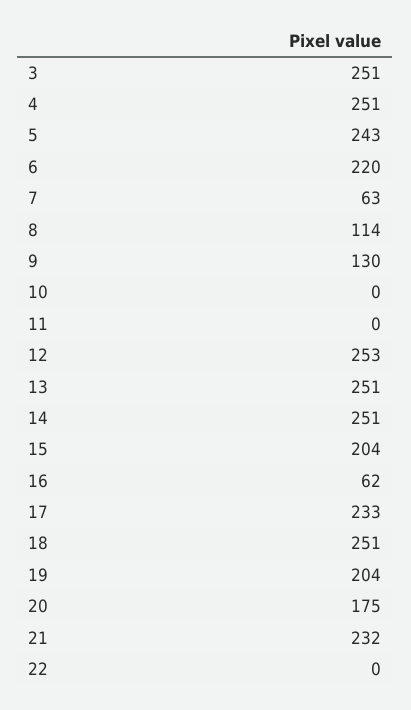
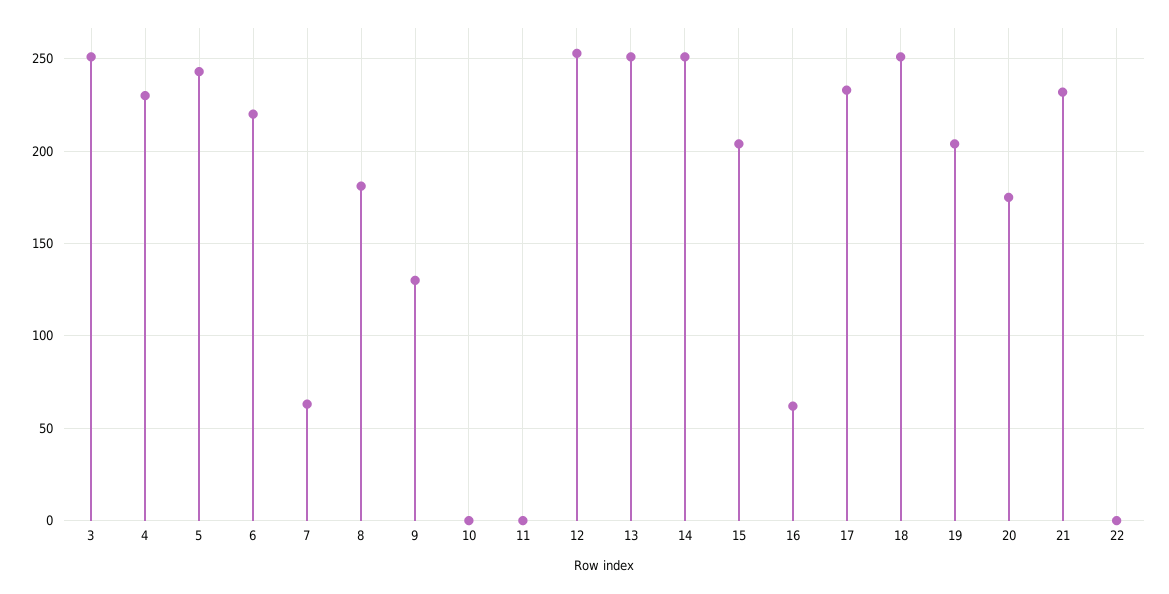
4: 251 -> 230
8: 114 -> 180

